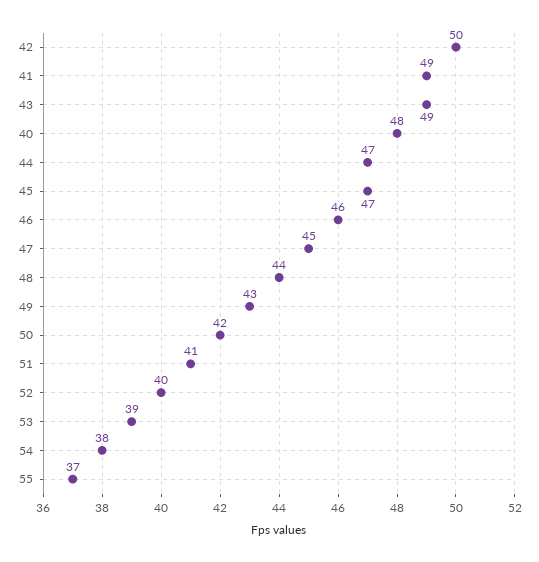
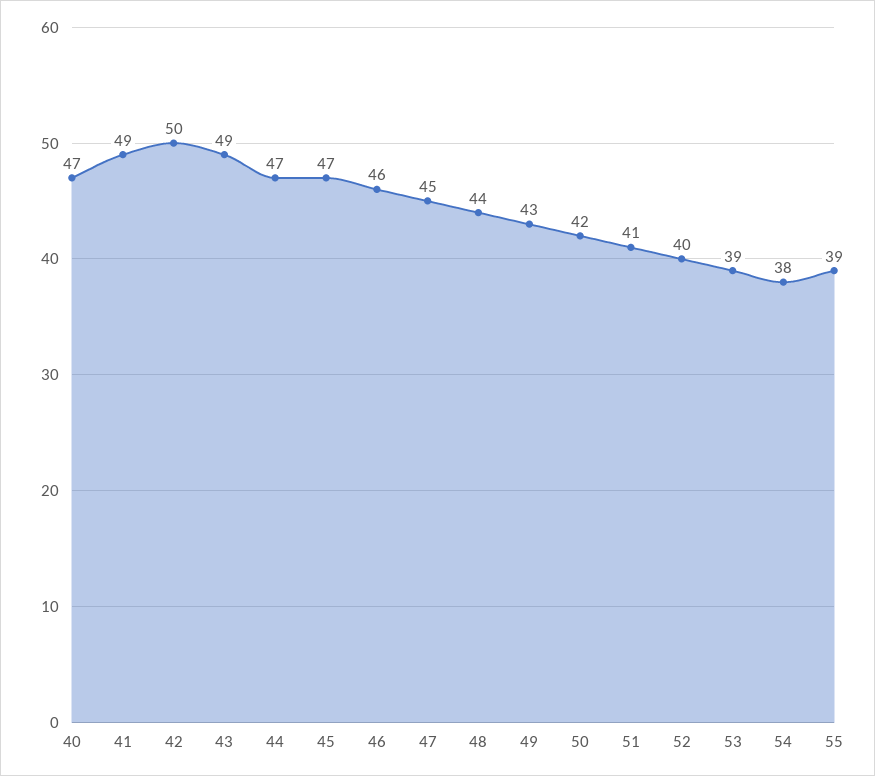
40: 48 -> 47
55: 37 -> 39

